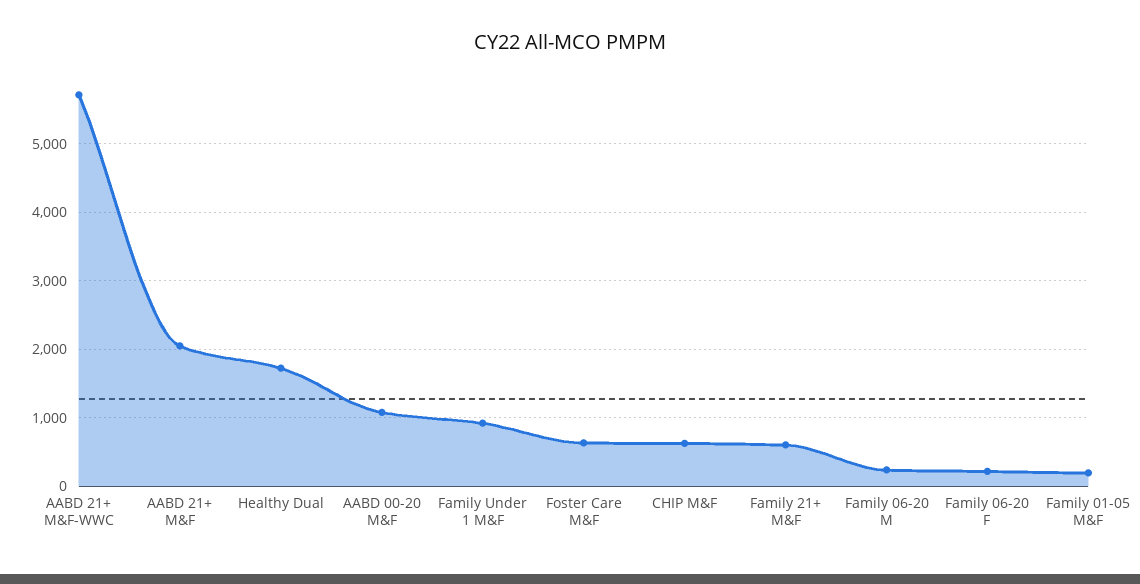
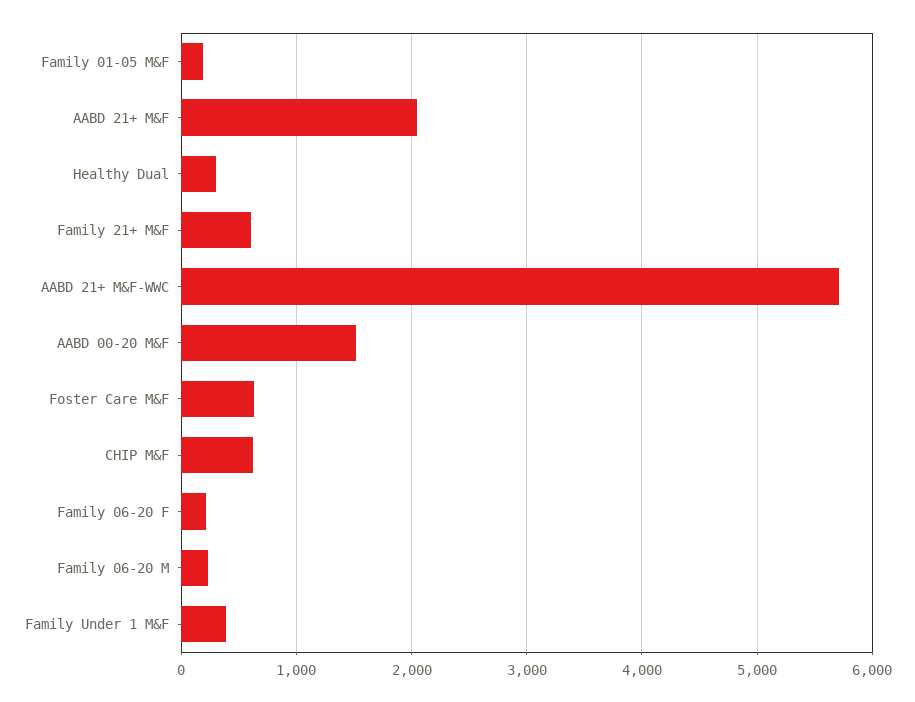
Healthy Dual: 1700 -> 300
AABD 00-20 M&F: 1100 -> 1500
Family Under 1 M&F: 900 -> 400

